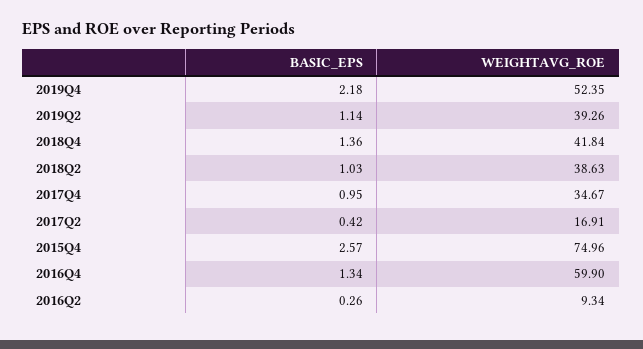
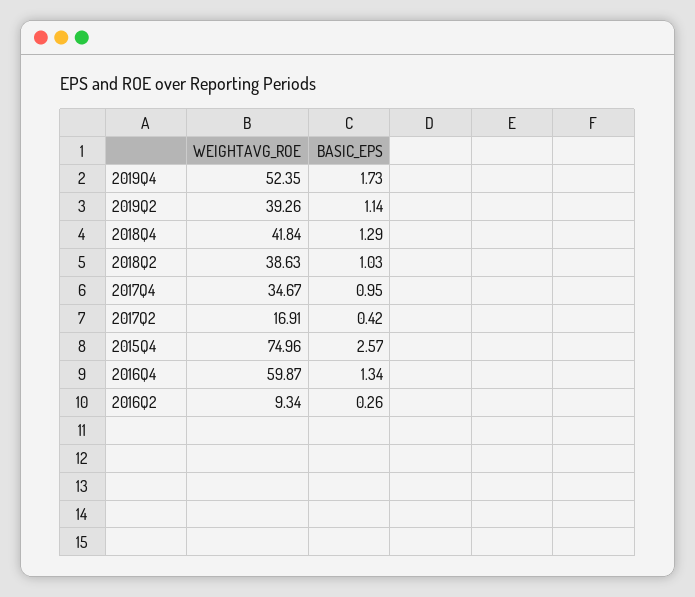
BASIC_EPS, 2019Q4: 2.18 -> 1.73
BASIC_EPS, 2018Q4: 1.36 -> 1.29
WEIGHTAVG_ROE, 2016Q4: 59.9 -> 59.87

